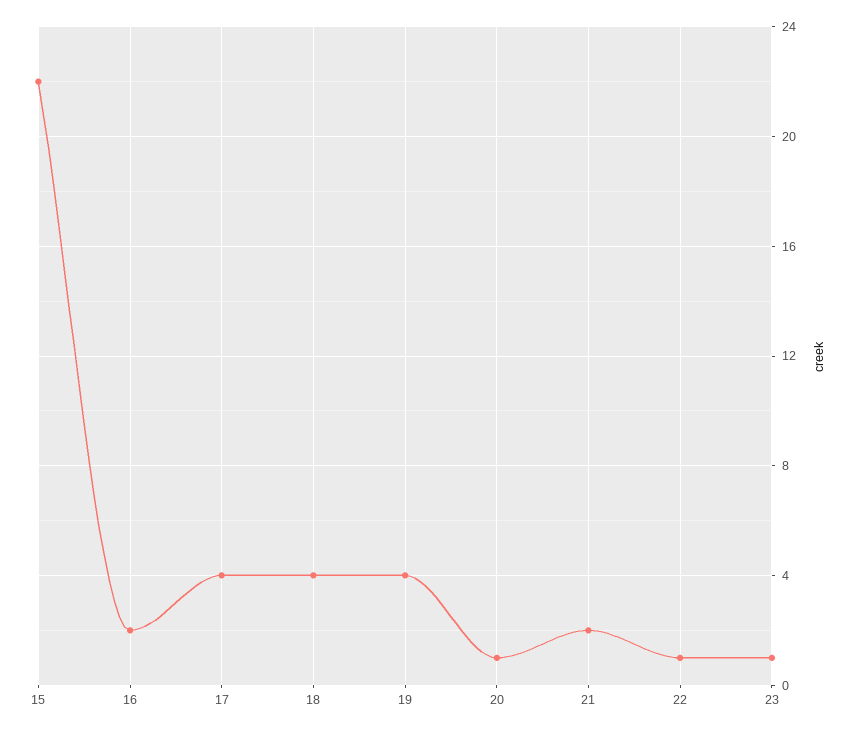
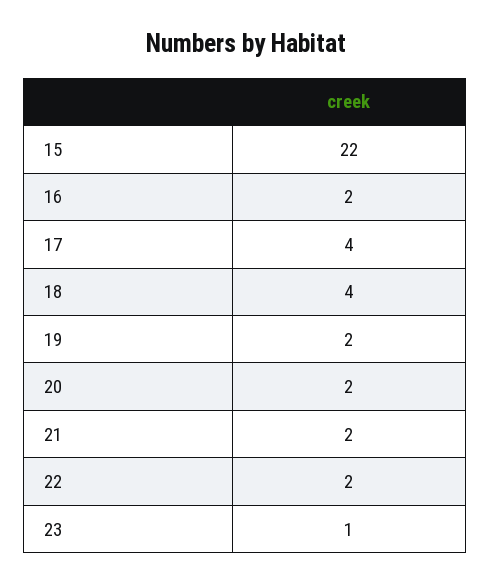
19: 4 -> 2
20: 1 -> 2
22: 1 -> 2

